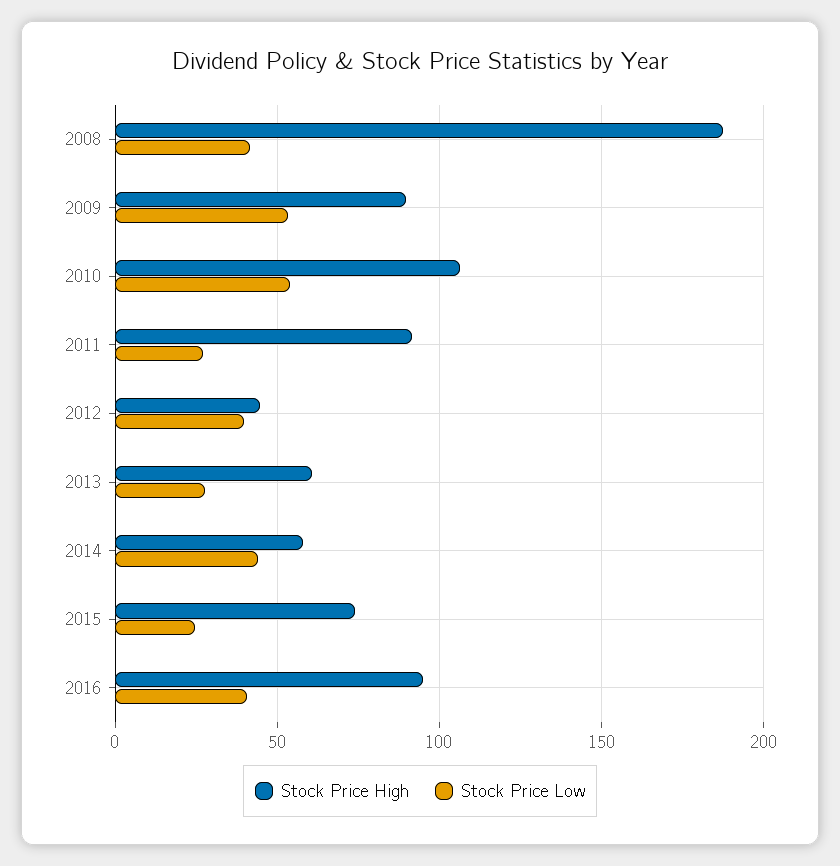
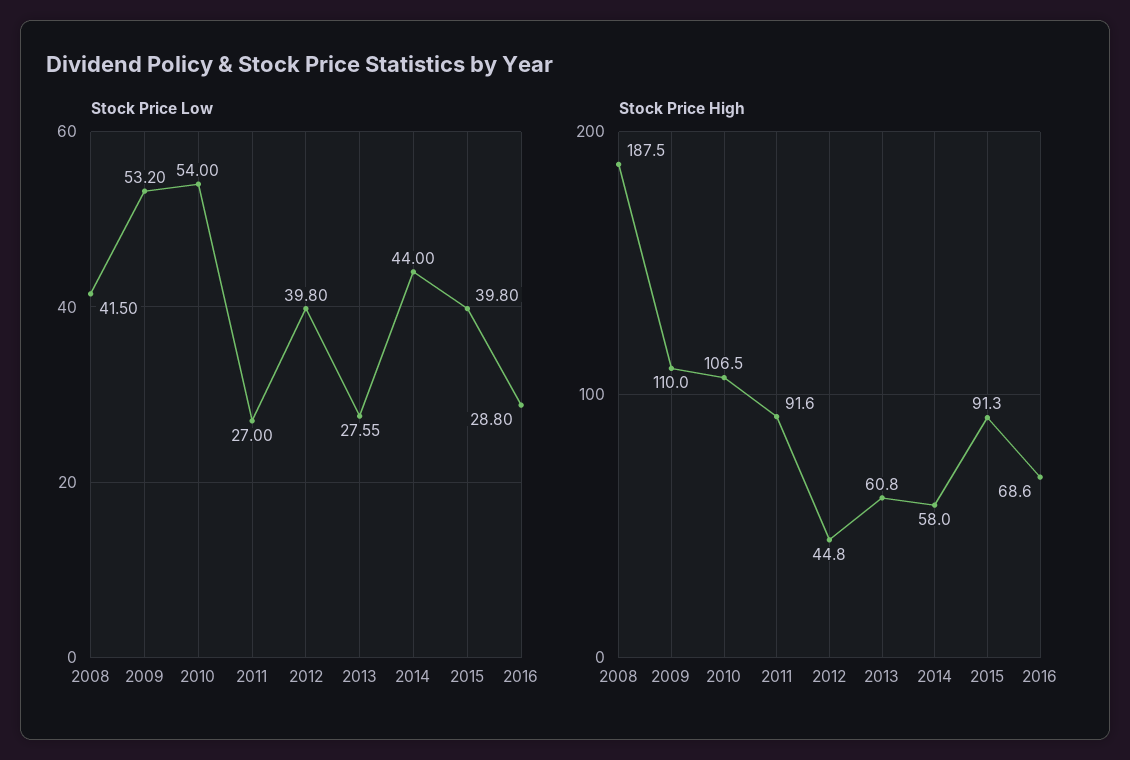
Stock Price High, 2009: 90 -> 110
Stock Price High, 2015: 75 -> 91.3
Stock Price Low, 2015: 25 -> 39.8
Stock Price High, 2016: 95 -> 68.6
Stock Price Low, 2016: 40 -> 28.8

